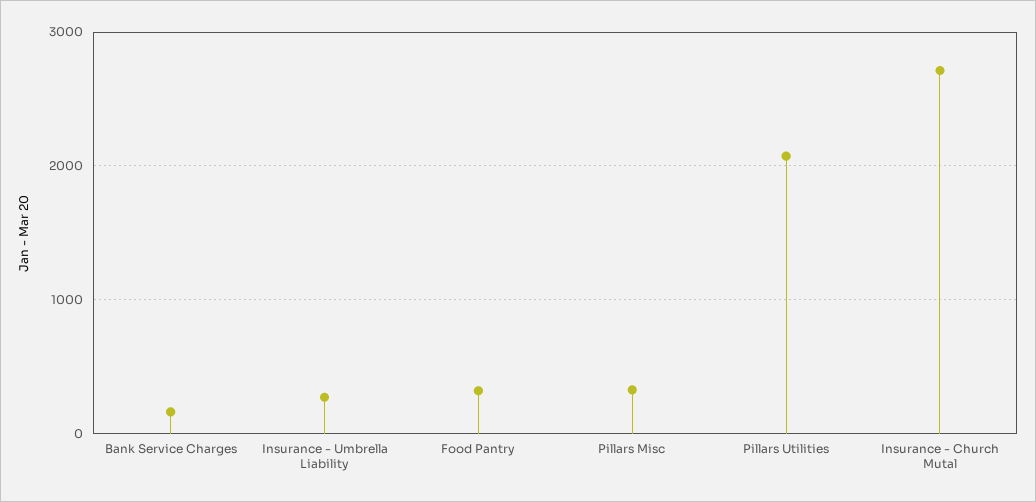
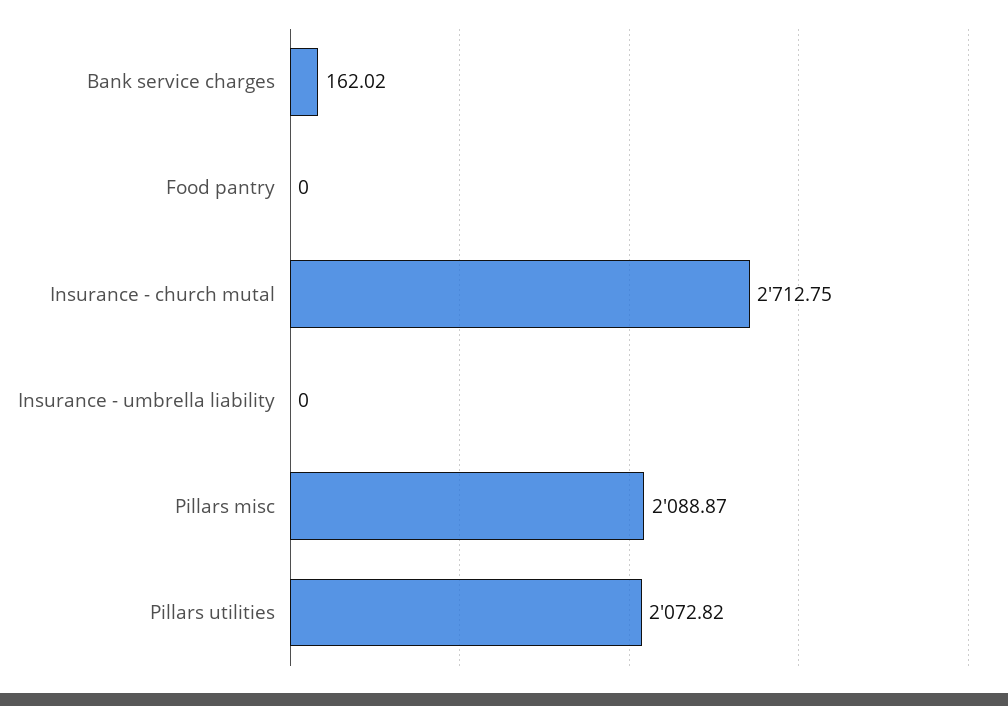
Insurance - Umbrella Liability: 300 -> 0
Food Pantry: 300 -> 0
Pillars Misc: 300 -> 2088.87

